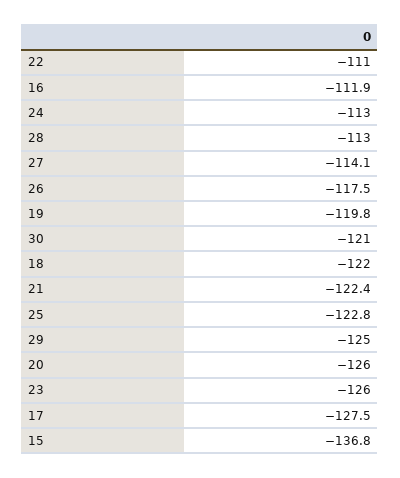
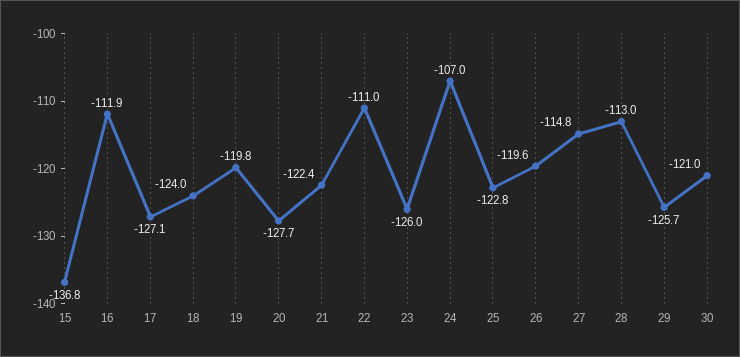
24: -113 -> -107
27: -114.1 -> -114.8
26: -117.5 -> -119.6
18: -122 -> -124
29: -125 -> -125.7
20: -126 -> -127.7
17: -127.5 -> -127.1

